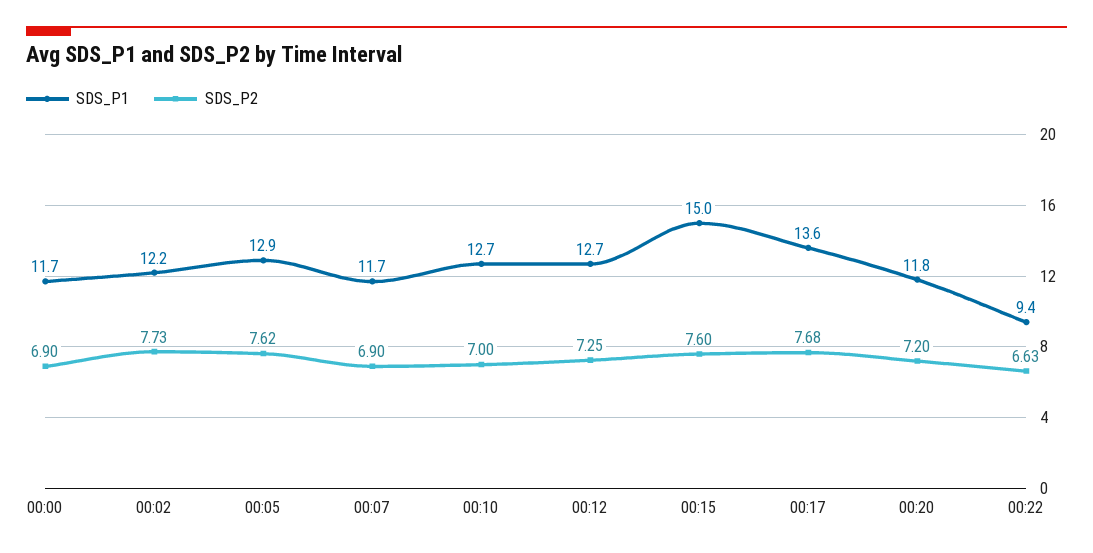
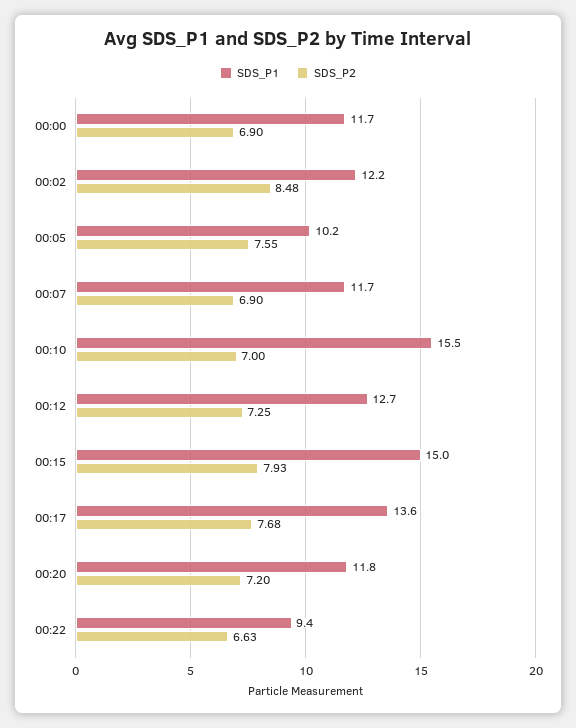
SDS_P2, 00:02: 7.73 -> 8.48
SDS_P1, 00:05: 12.9 -> 10.2
SDS_P2, 00:05: 7.62 -> 7.55
SDS_P1, 00:10: 12.7 -> 15.5
SDS_P2, 00:15: 7.6 -> 7.93

